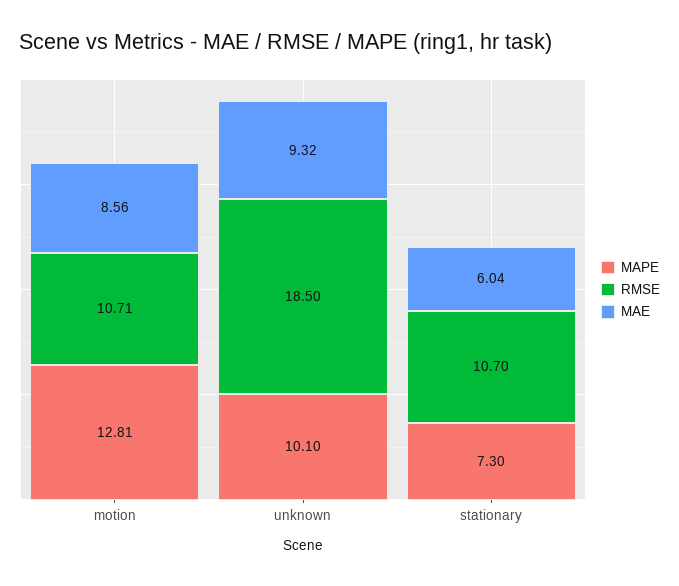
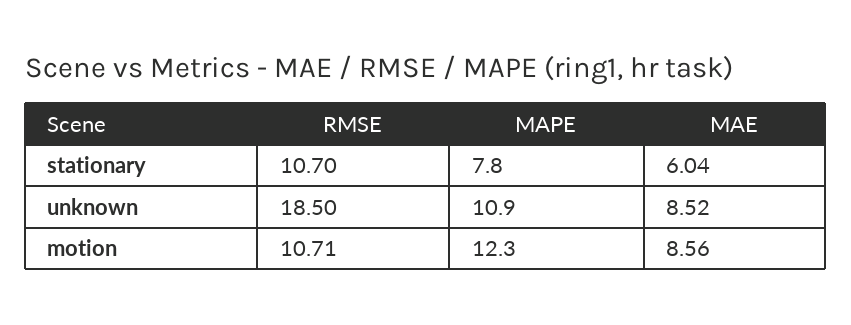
MAPE, motion: 12.81 -> 12.3
MAPE, unknown: 10.1 -> 10.9
MAE, unknown: 9.32 -> 8.52
MAPE, stationary: 7.3 -> 7.8

